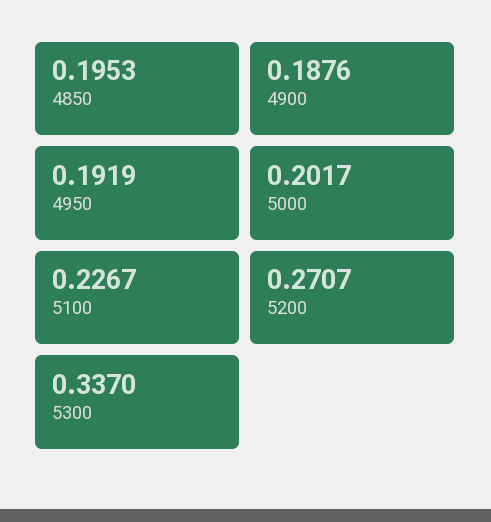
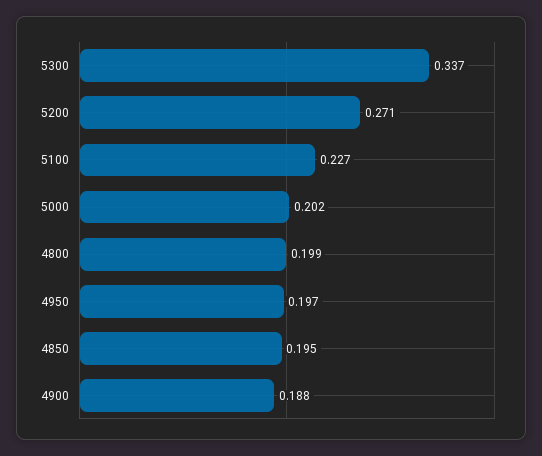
4950: 0.1919 -> 0.197
4800: none -> 0.199

